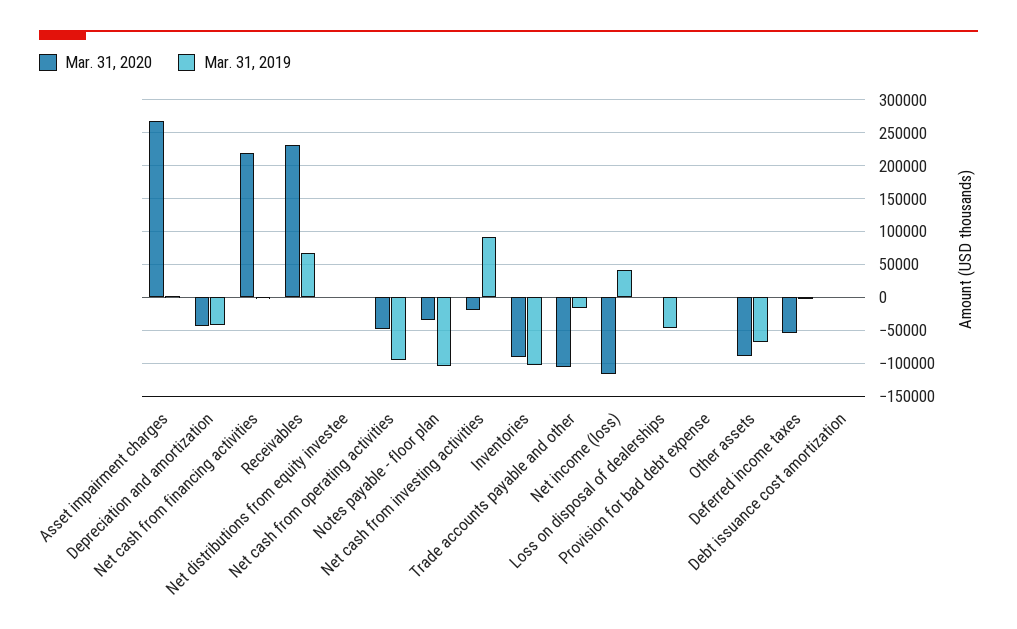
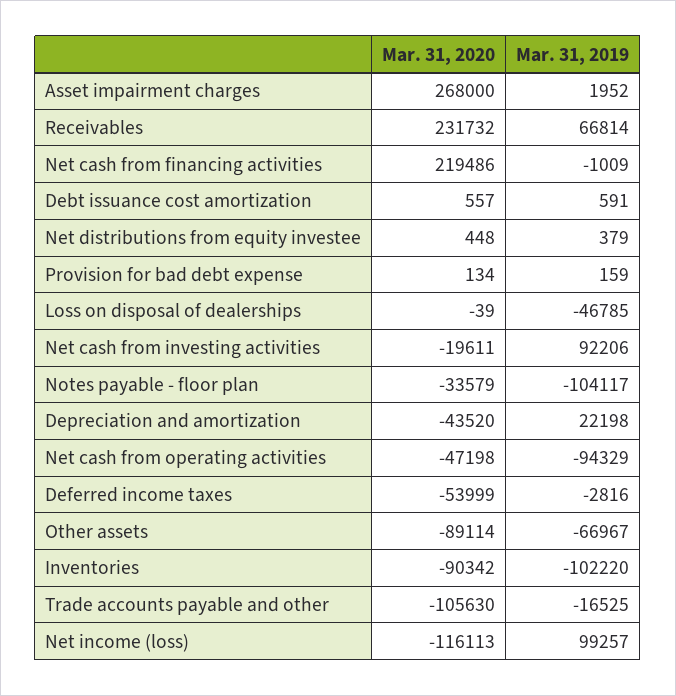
Mar. 31, 2019, Depreciation and amortization: -40000 -> 22198
Mar. 31, 2019, Net income (loss): 40000 -> 99257

